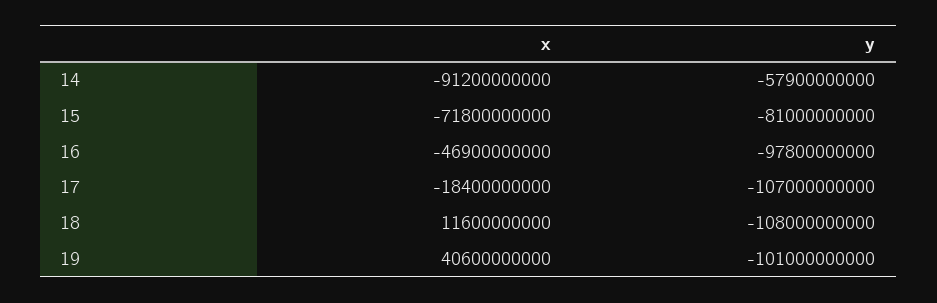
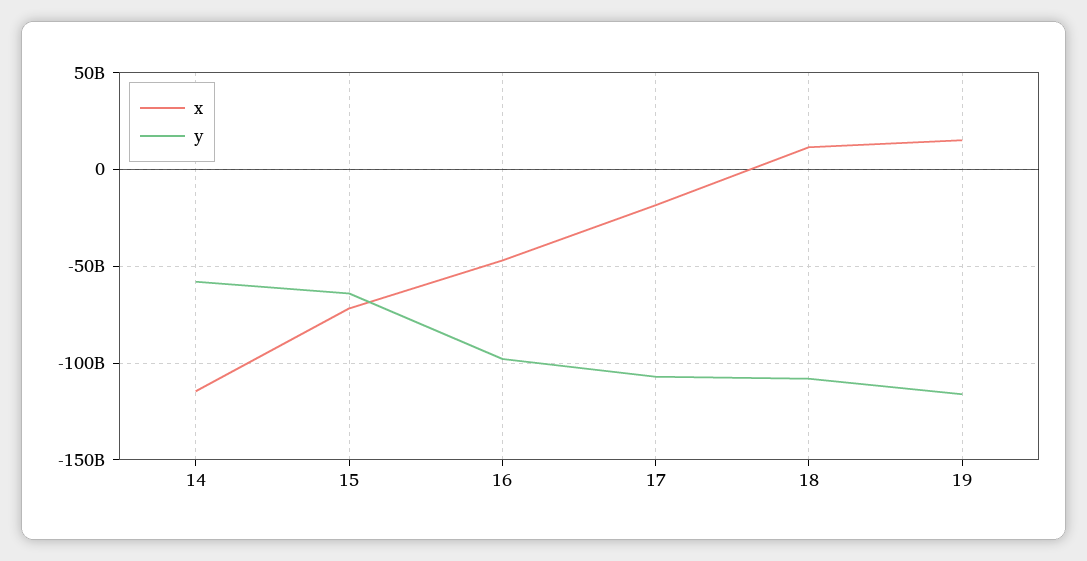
x, 14: -91200000000 -> -115000000000
y, 15: -81000000000 -> -65000000000
x, 19: 40600000000 -> 15000000000
y, 19: -101000000000 -> -115000000000

